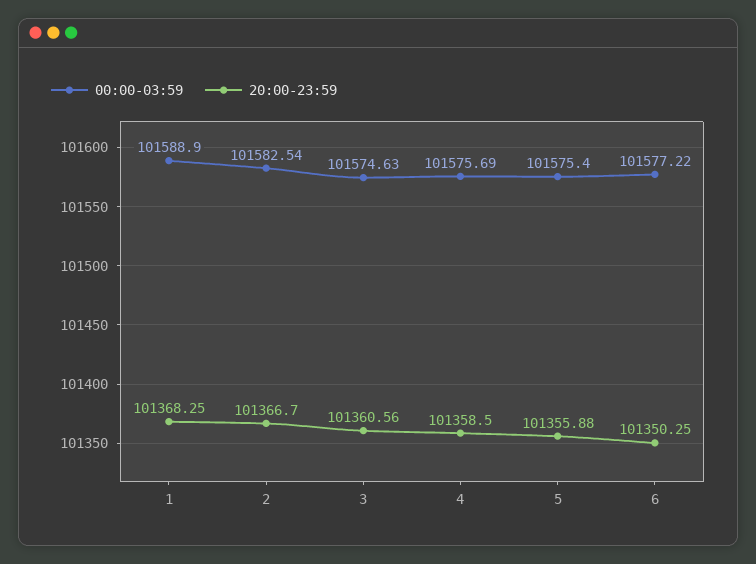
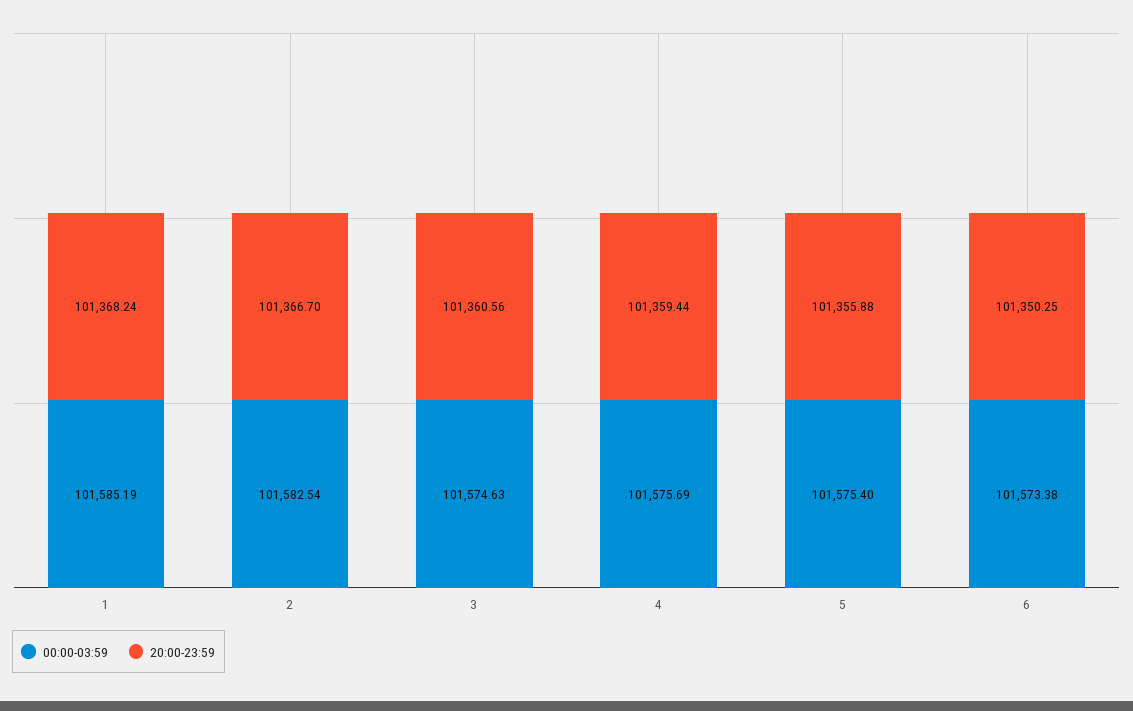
00:00-03:59, 1: 101588.9 -> 101585.19
20:00-23:59, 1: 101368.25 -> 101368.24
20:00-23:59, 4: 101358.5 -> 101359.44
00:00-03:59, 6: 101577.22 -> 101573.38

